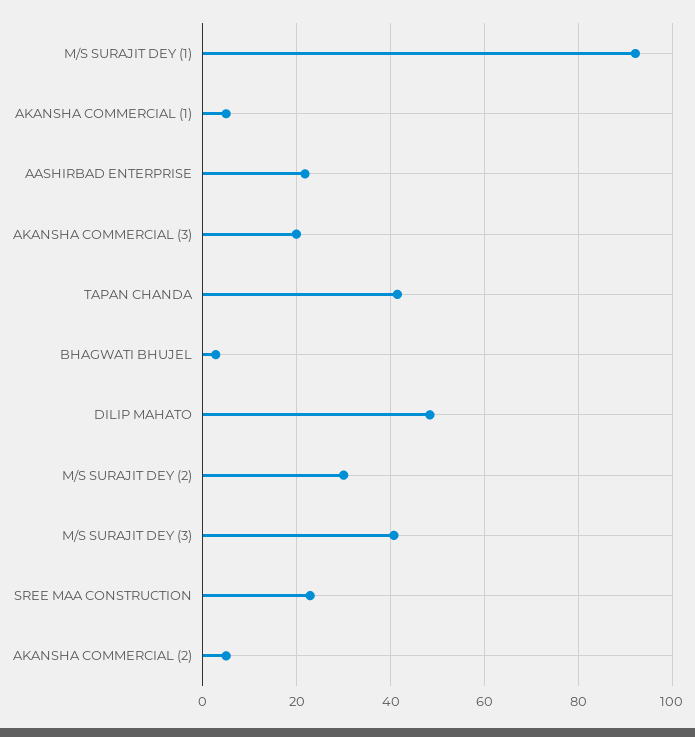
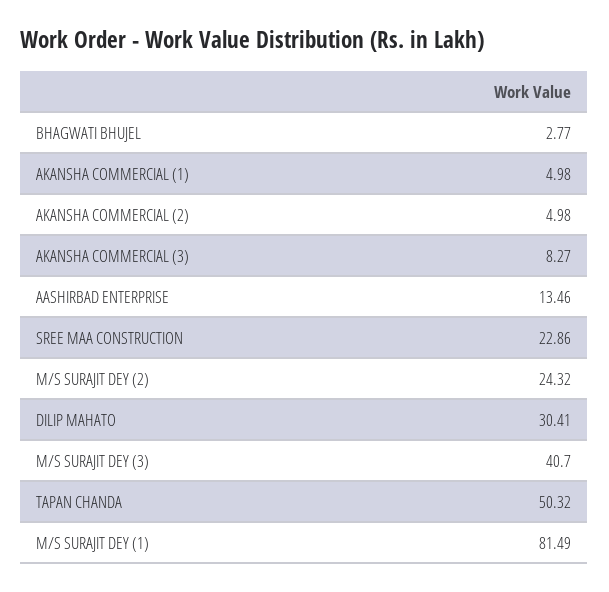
M/S SURAJIT DEY (1): 92 -> 81.49
AASHIRBAD ENTERPRISE: 22 -> 13.46
AKANSHA COMMERCIAL (3): 20 -> 8.27
TAPAN CHANDA: 42 -> 50.32
DILIP MAHATO: 48 -> 30.41
M/S SURAJIT DEY (2): 30 -> 24.32

